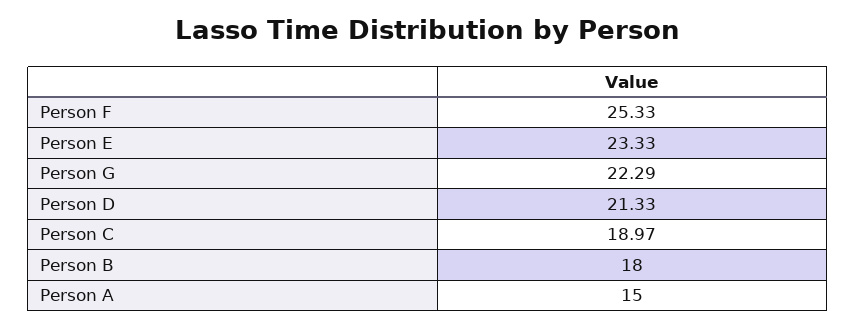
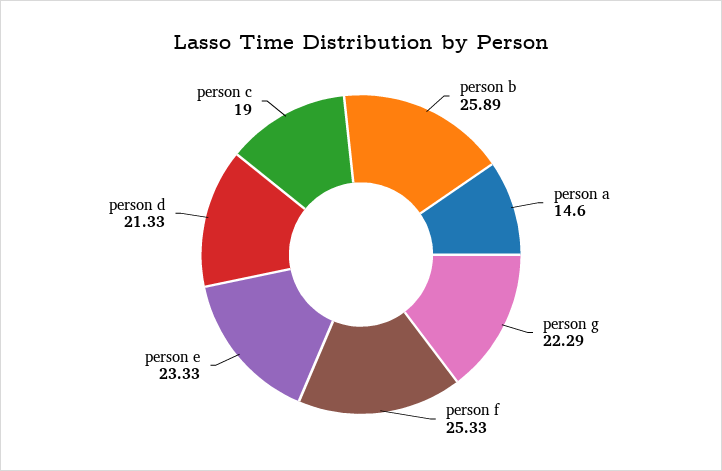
Person C: 18.97 -> 19
Person B: 18 -> 25.89
Person A: 15 -> 14.6

